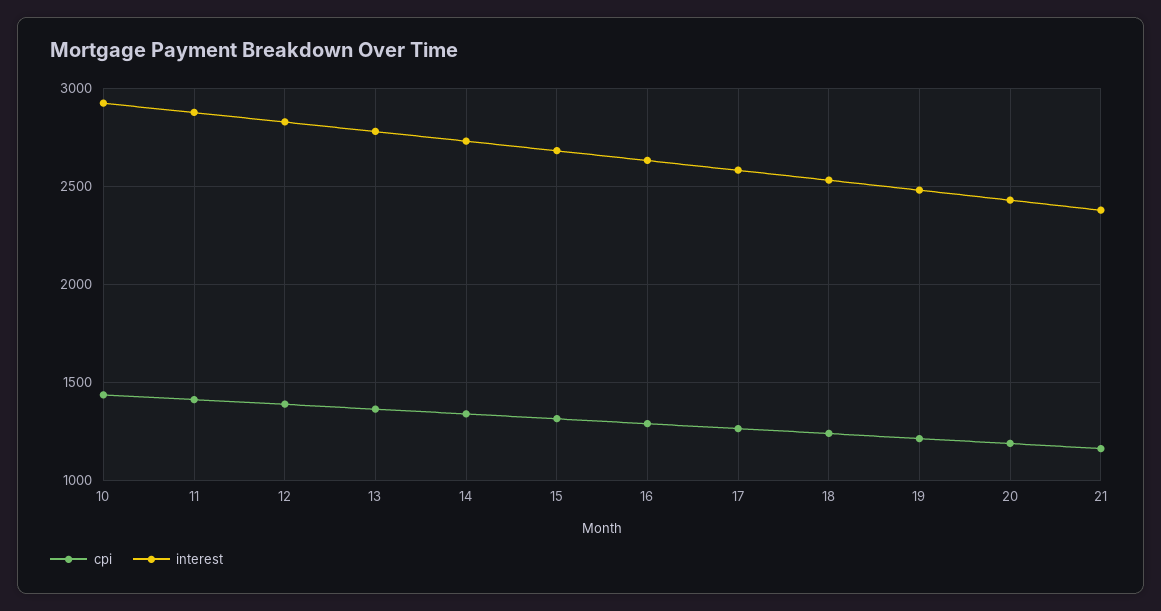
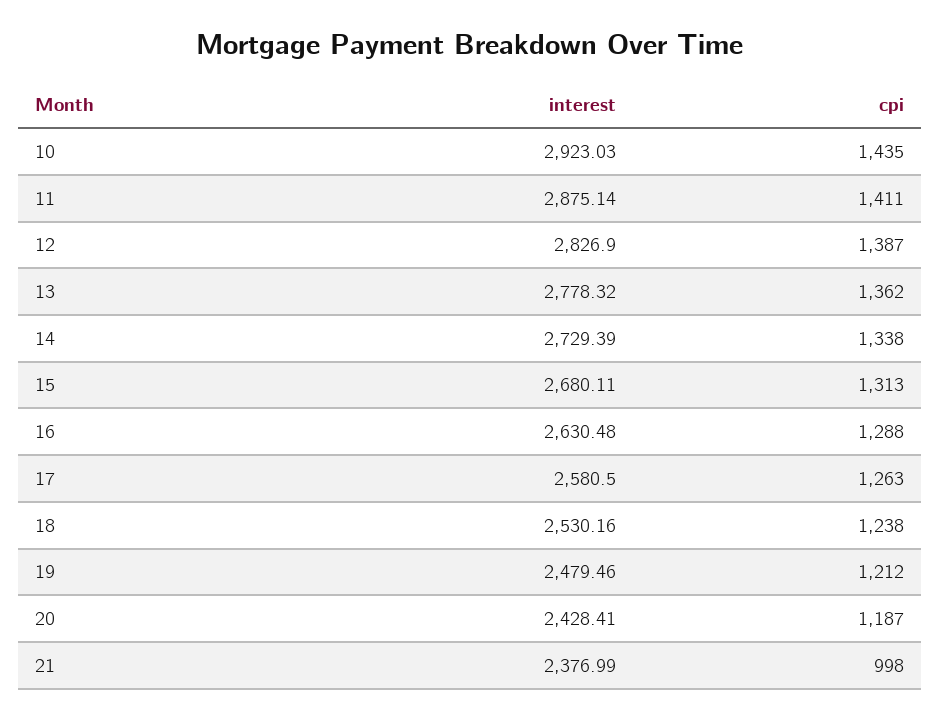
cpi, 21: 1150 -> 998

